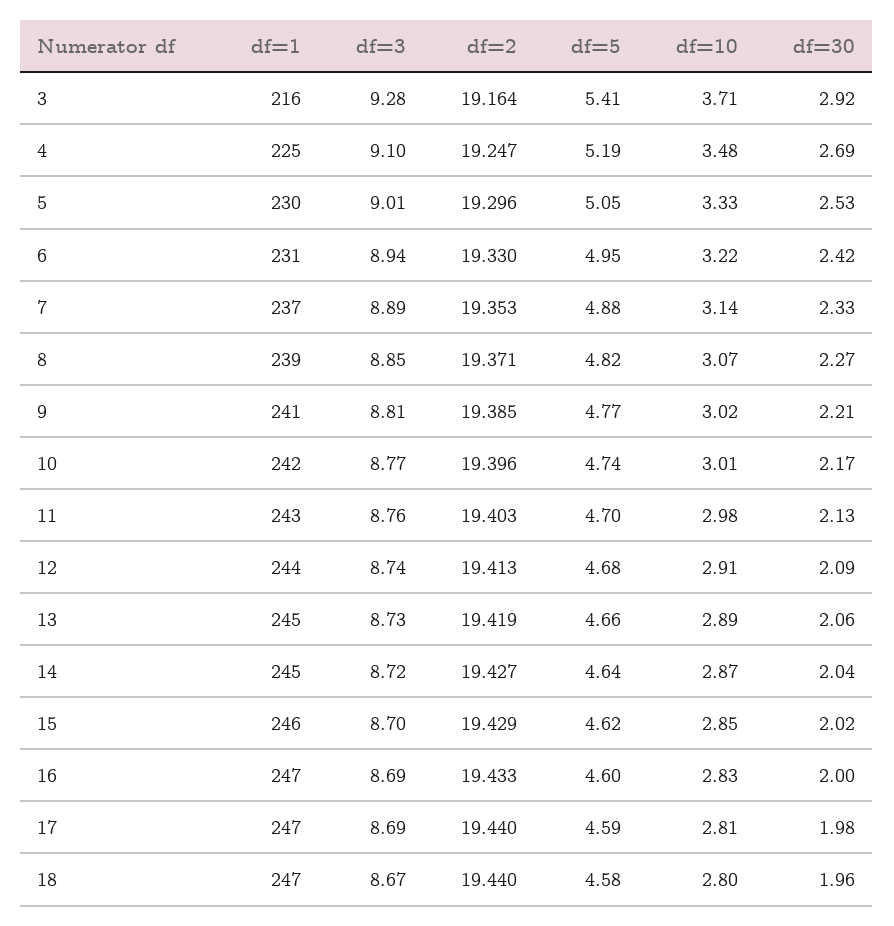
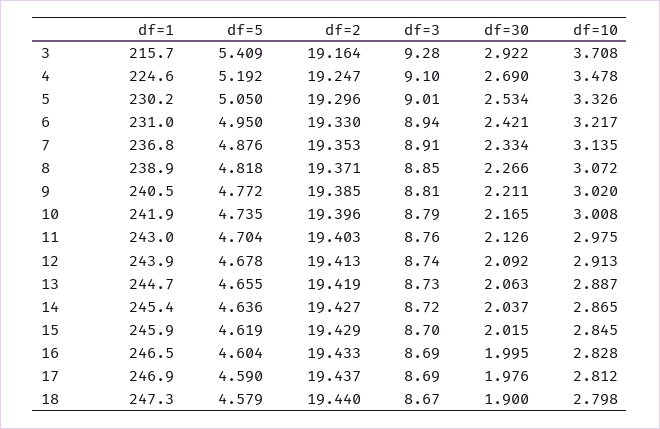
df=3, 7: 8.89 -> 8.91
df=3, 10: 8.77 -> 8.79
df=2, 17: 19.44 -> 19.437
df=30, 18: 1.96 -> 1.9

